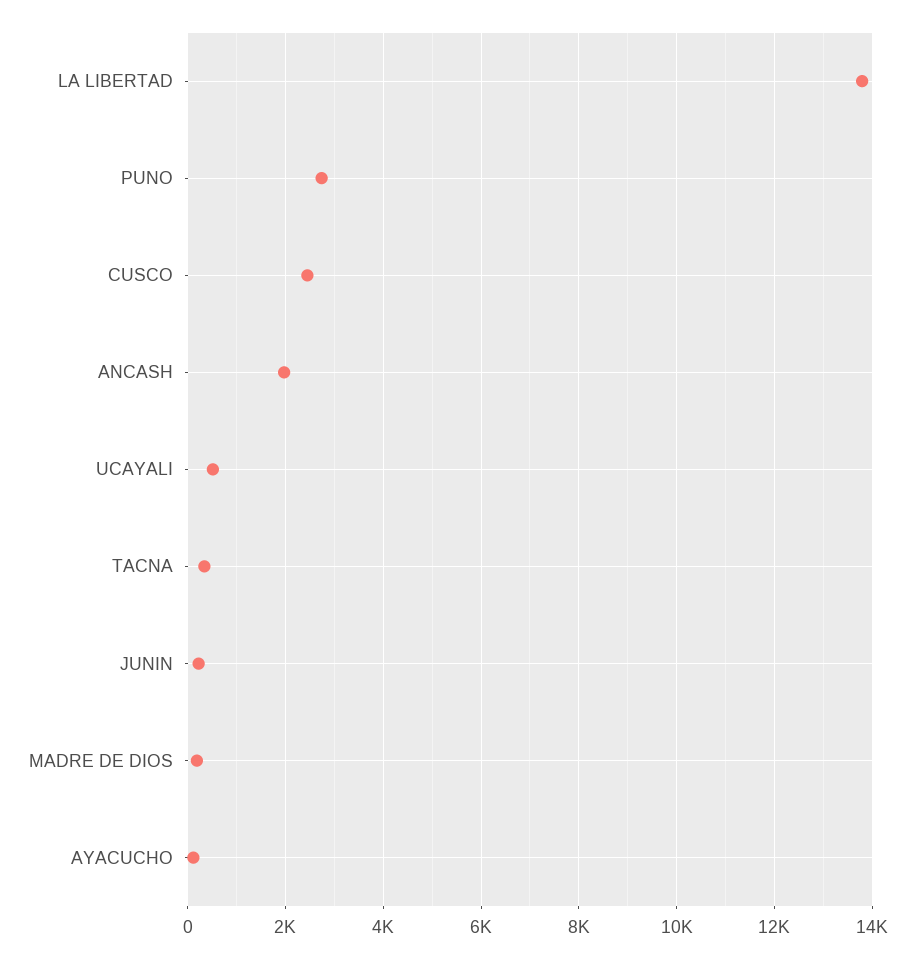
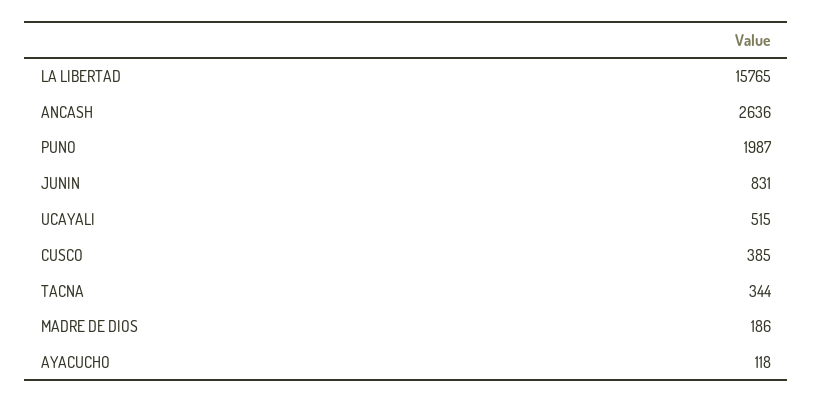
LA LIBERTAD: 13800 -> 15765
PUNO: 2800 -> 1987
CUSCO: 2400 -> 385
ANCASH: 2000 -> 2636
JUNIN: 200 -> 831

